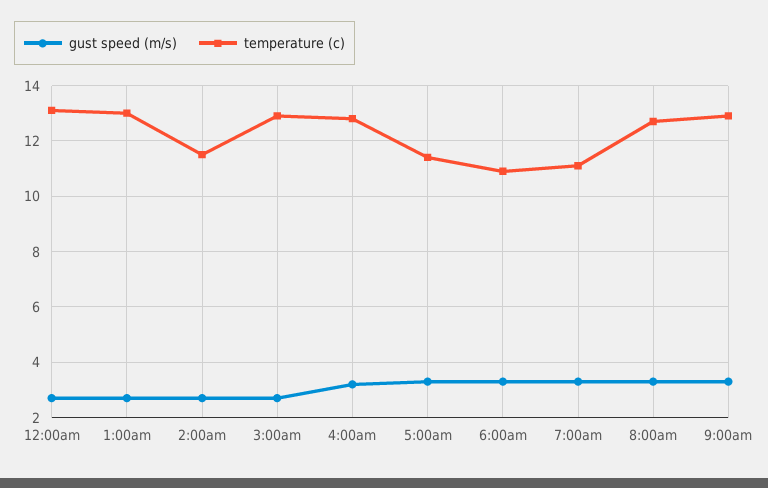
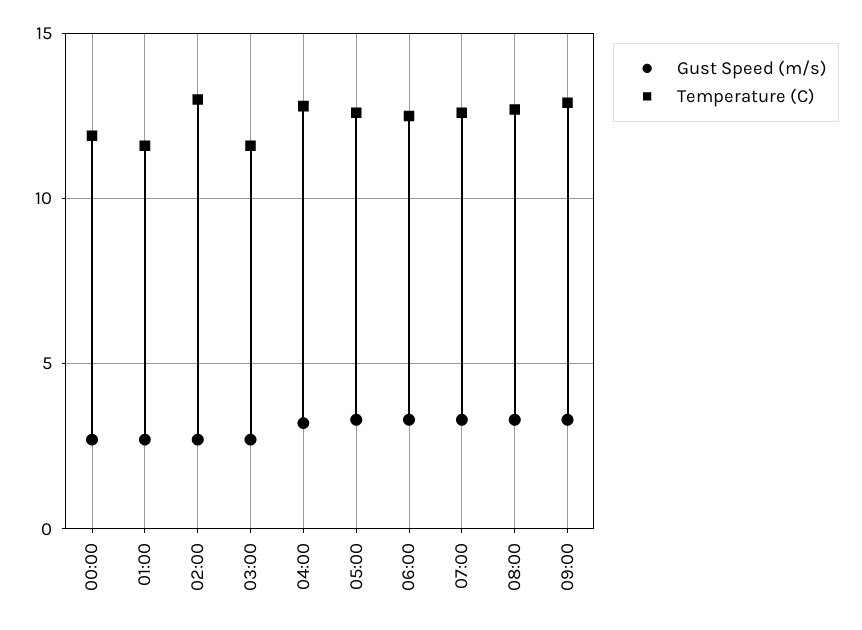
temperature (c), 12:00am: 13 -> 12
temperature (c), 1:00am: 13 -> 11.5
temperature (c), 2:00am: 11.5 -> 13
temperature (c), 3:00am: 13 -> 11.5
temperature (c), 5:00am: 11.5 -> 12.5
temperature (c), 6:00am: 11 -> 12.5
temperature (c), 7:00am: 11 -> 12.5

